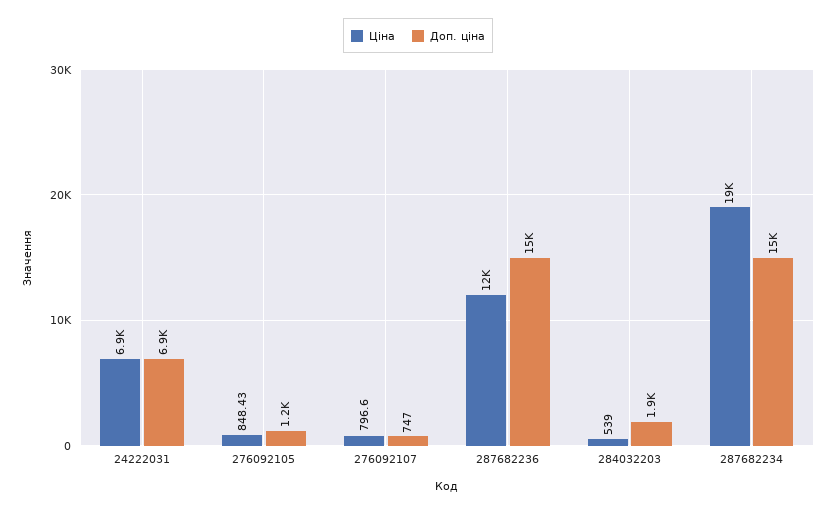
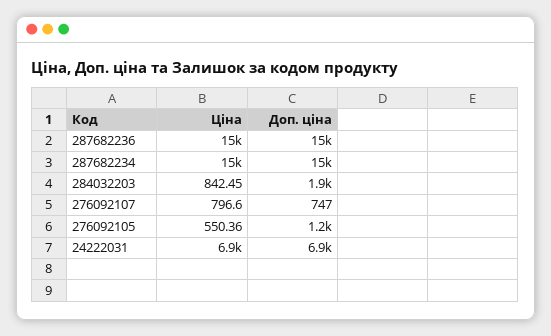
Ціна, 276092105: 848.43 -> 550.36
Ціна, 287682236: 12000 -> 15000
Ціна, 284032203: 539 -> 842.45
Ціна, 287682234: 19000 -> 15000

